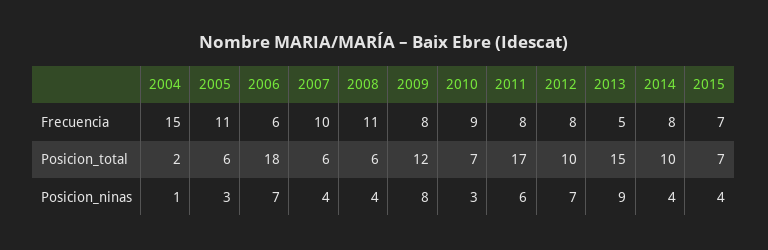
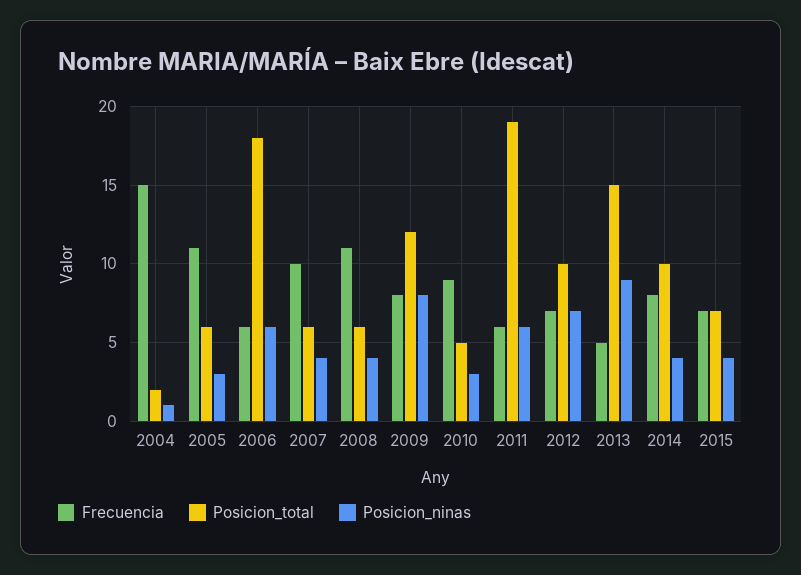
Frecuencia, 2011: 8 -> 6
Frecuencia, 2012: 8 -> 7
Posicion_total, 2010: 7 -> 5
Posicion_total, 2011: 17 -> 19
Posicion_ninas, 2006: 7 -> 6

